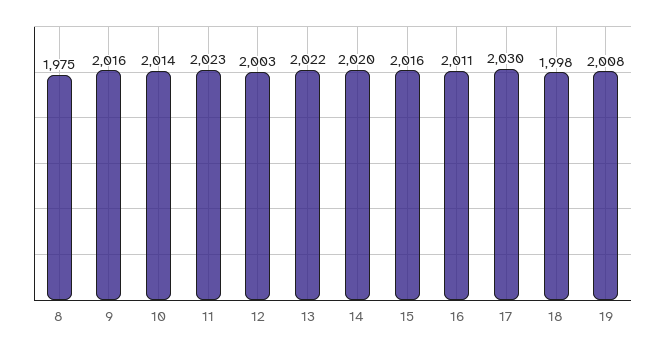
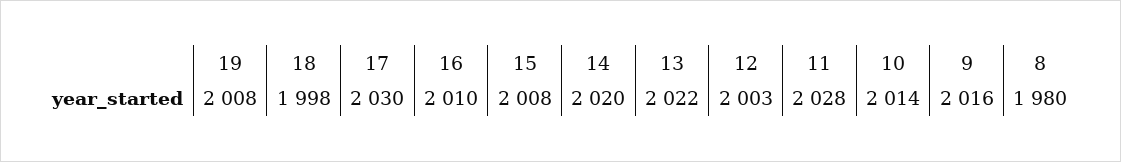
8: 1975 -> 1980
11: 2023 -> 2028
15: 2016 -> 2008
16: 2011 -> 2010

